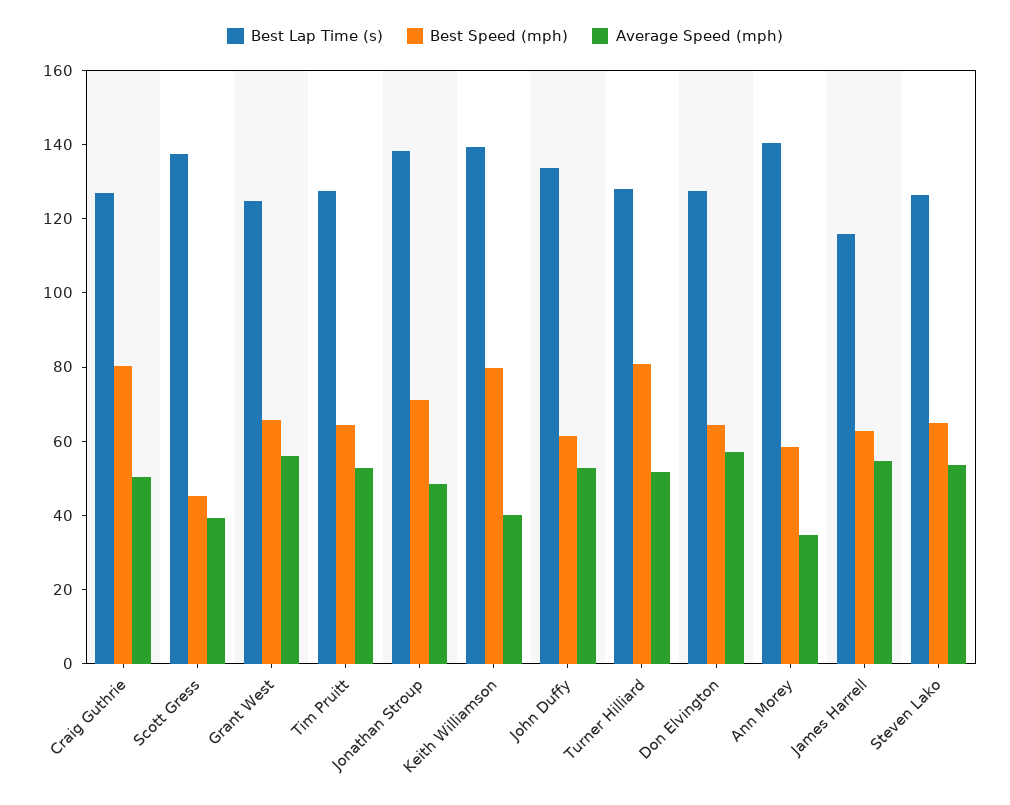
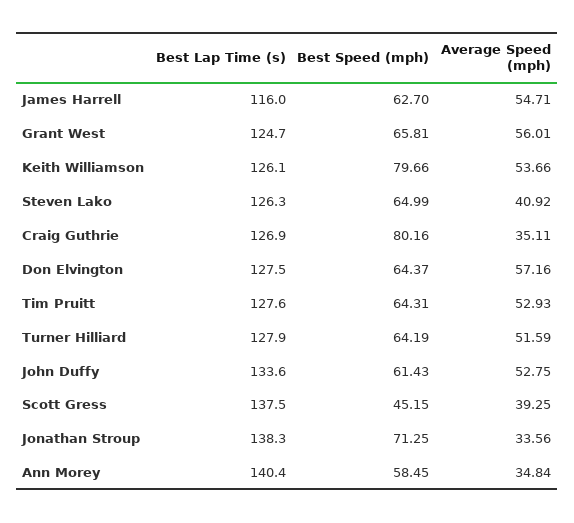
Average Speed (mph), Craig Guthrie: 50 -> 35.11
Average Speed (mph), Jonathan Stroup: 50 -> 33.56
Best Lap Time (s), Keith Williamson: 140 -> 126.1
Average Speed (mph), Keith Williamson: 40 -> 53.66
Best Speed (mph), Turner Hilliard: 80 -> 64.19
Average Speed (mph), Steven Lako: 55 -> 40.92

